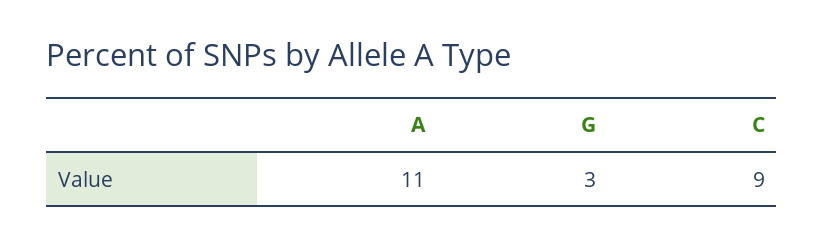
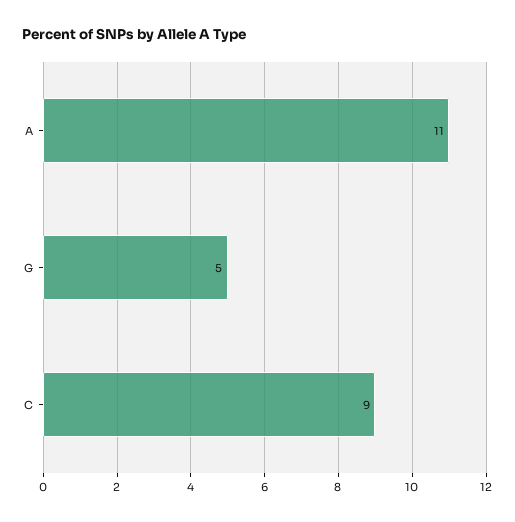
G: 3 -> 5

